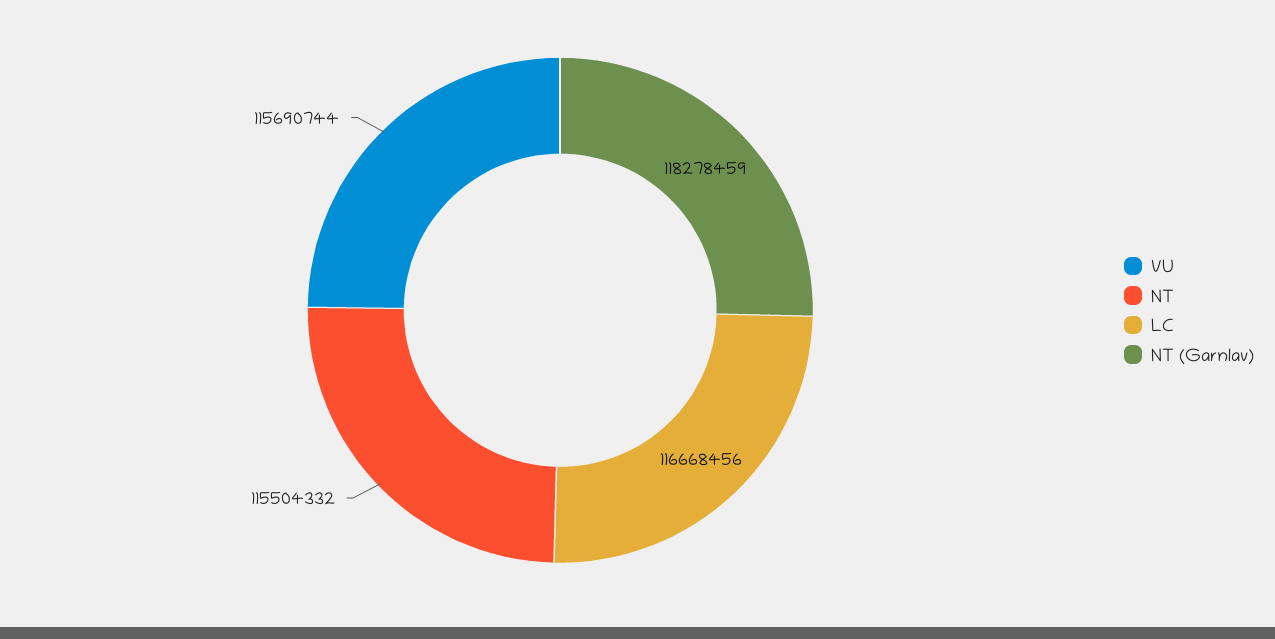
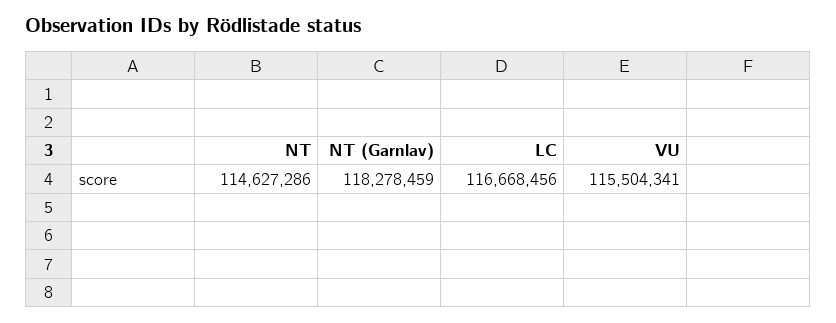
VU: 115690744 -> 115504341
NT: 115504332 -> 114627286

